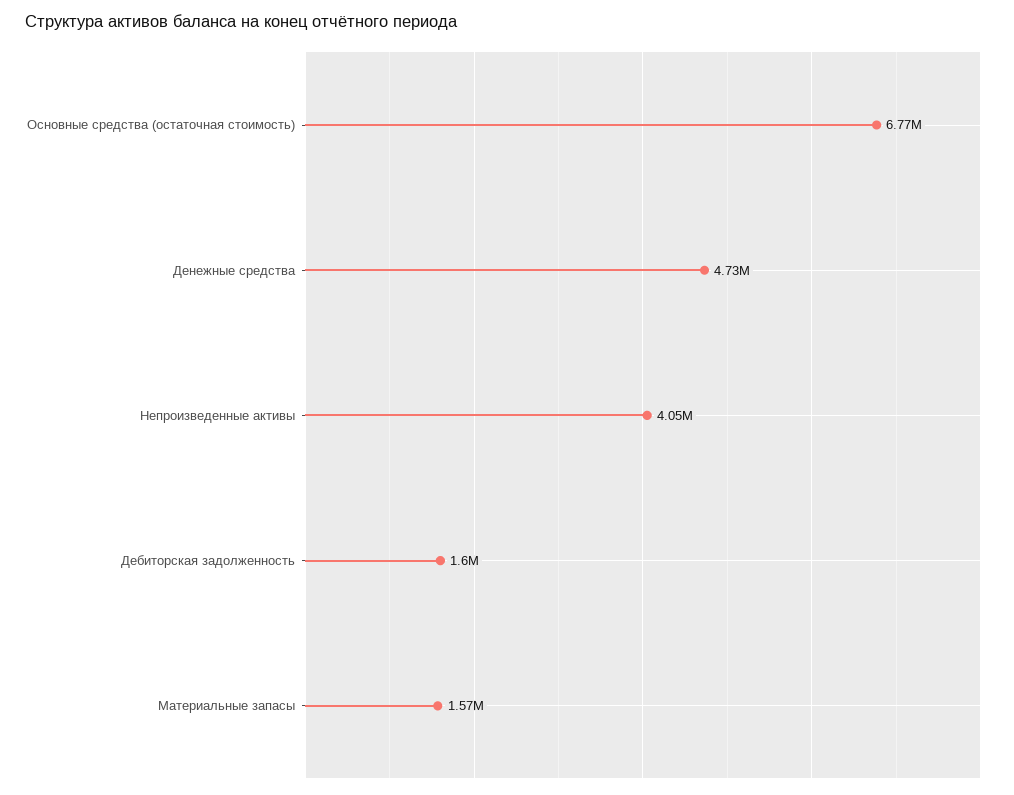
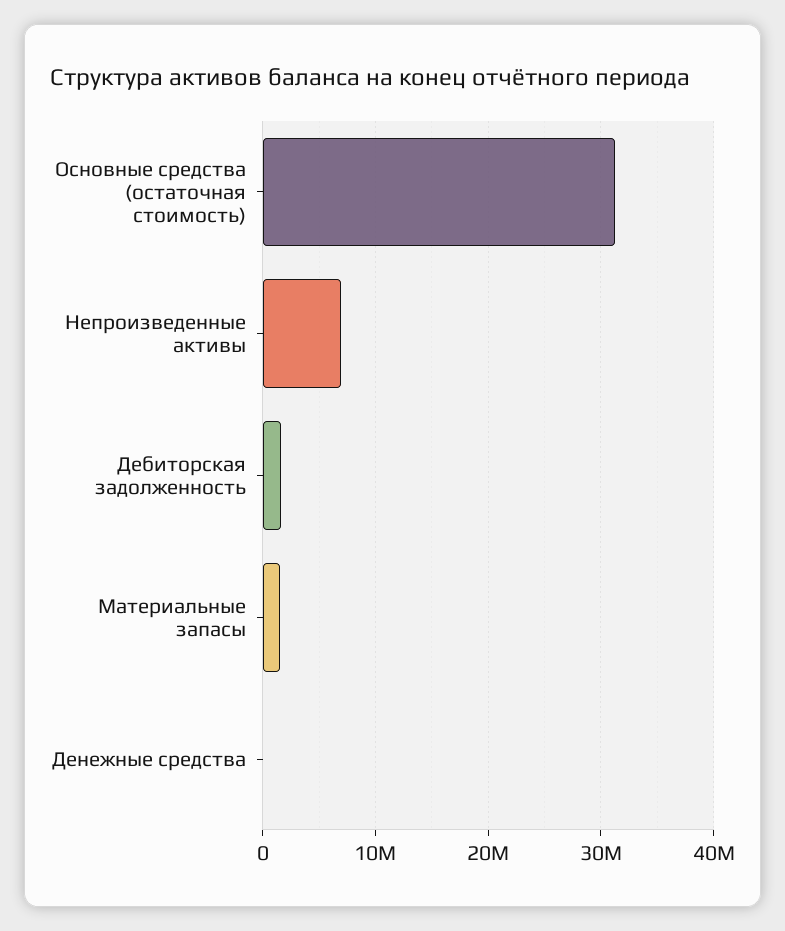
Основные средства (остаточная стоимость): 6770000 -> 31000000
Денежные средства: 4730000 -> 0
Непроизведенные активы: 4050000 -> 7000000

